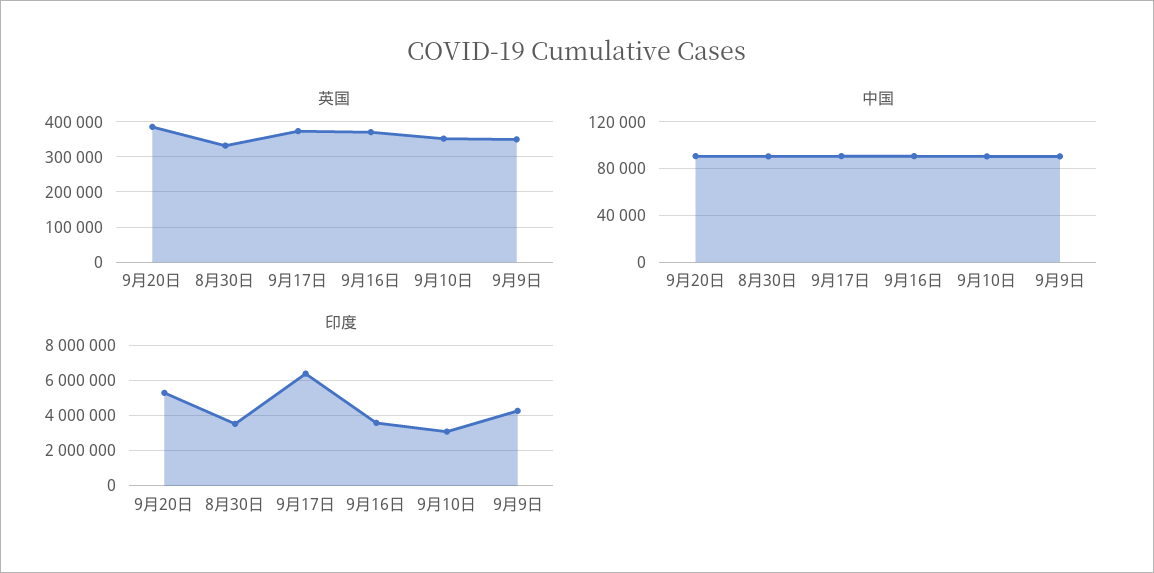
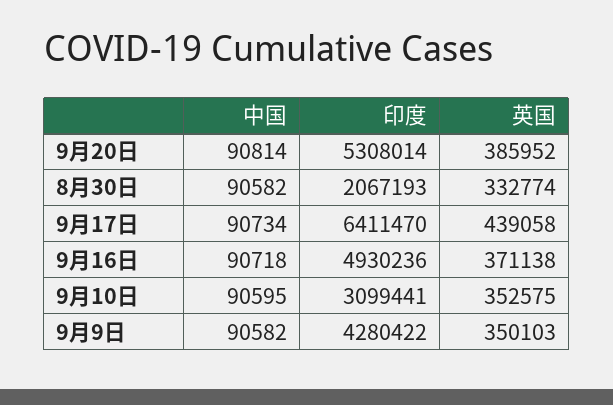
英国, 9月17日: 380000 -> 439058
印度, 8月30日: 3500000 -> 2067193
印度, 9月16日: 3500000 -> 4930236

